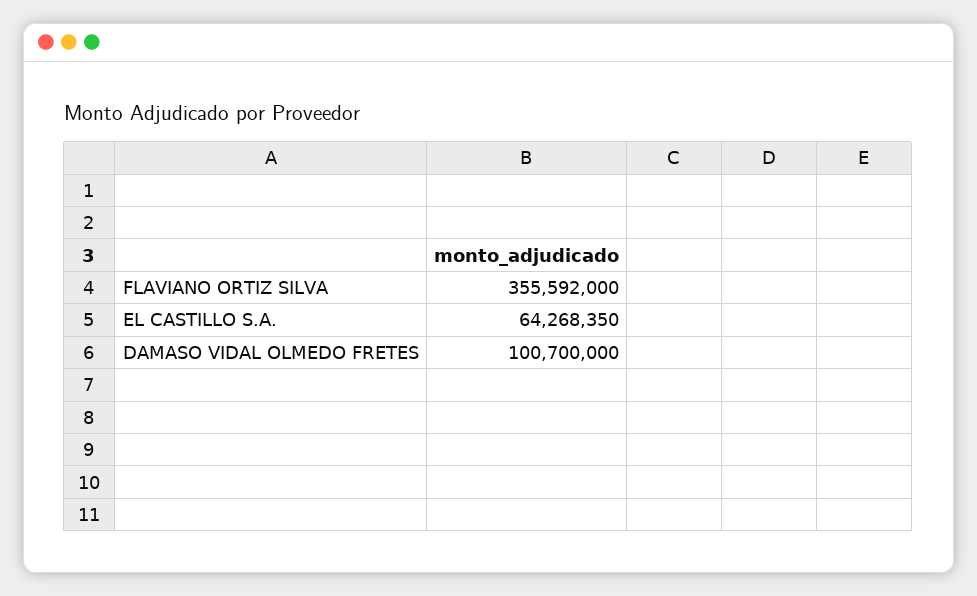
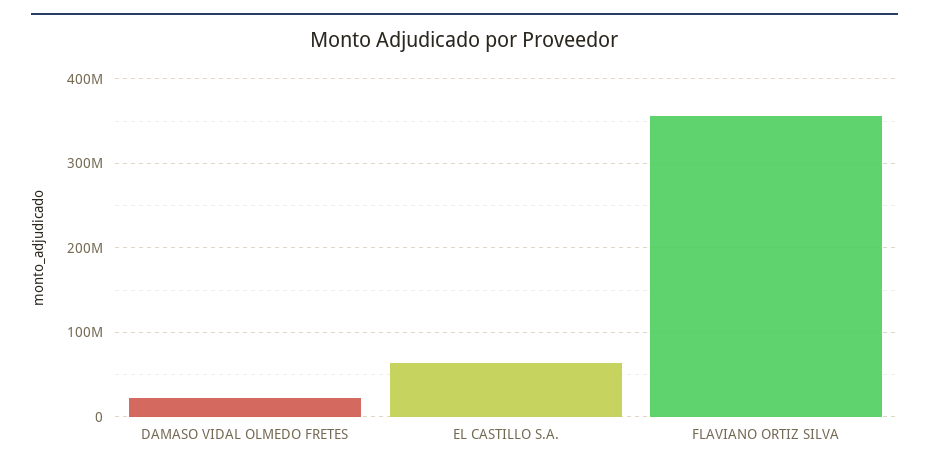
DAMASO VIDAL OLMEDO FRETES: 100700000 -> 20000000

